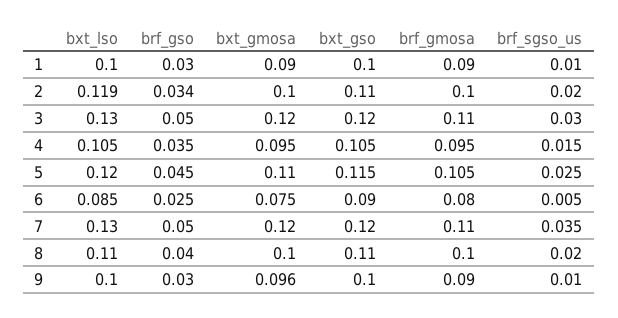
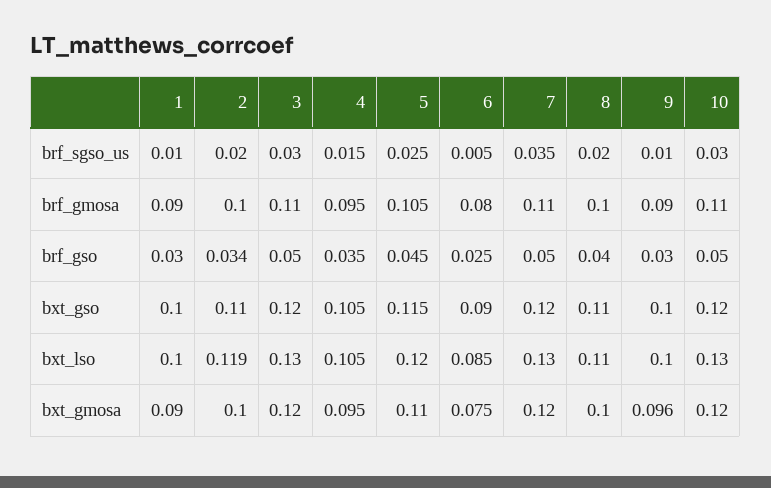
brf_sgso_us, 10: none -> 0.03
brf_gmosa, 10: none -> 0.11
brf_gso, 10: none -> 0.05
bxt_gso, 10: none -> 0.12
bxt_lso, 10: none -> 0.13
bxt_gmosa, 10: none -> 0.12

